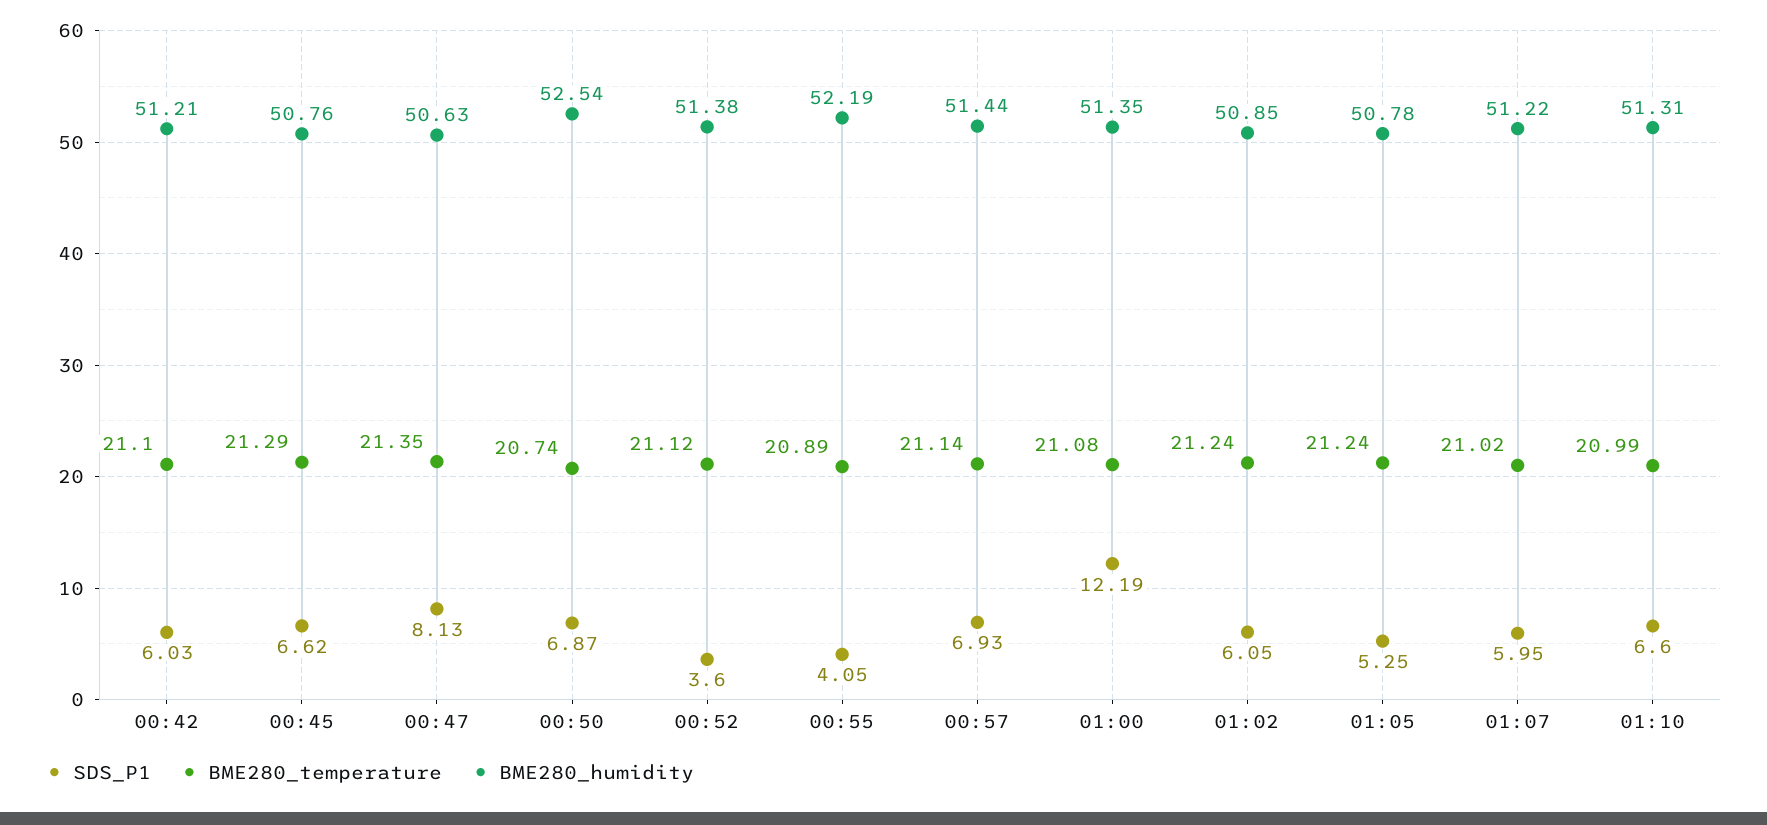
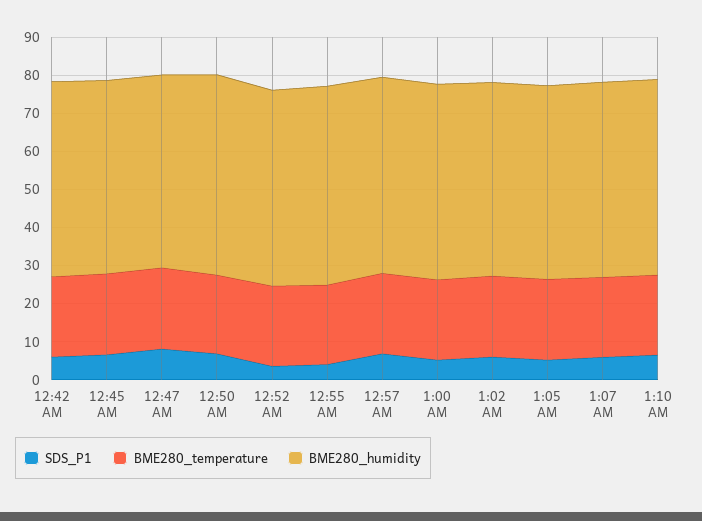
SDS_P1, 01:00: 12.19 -> 5

